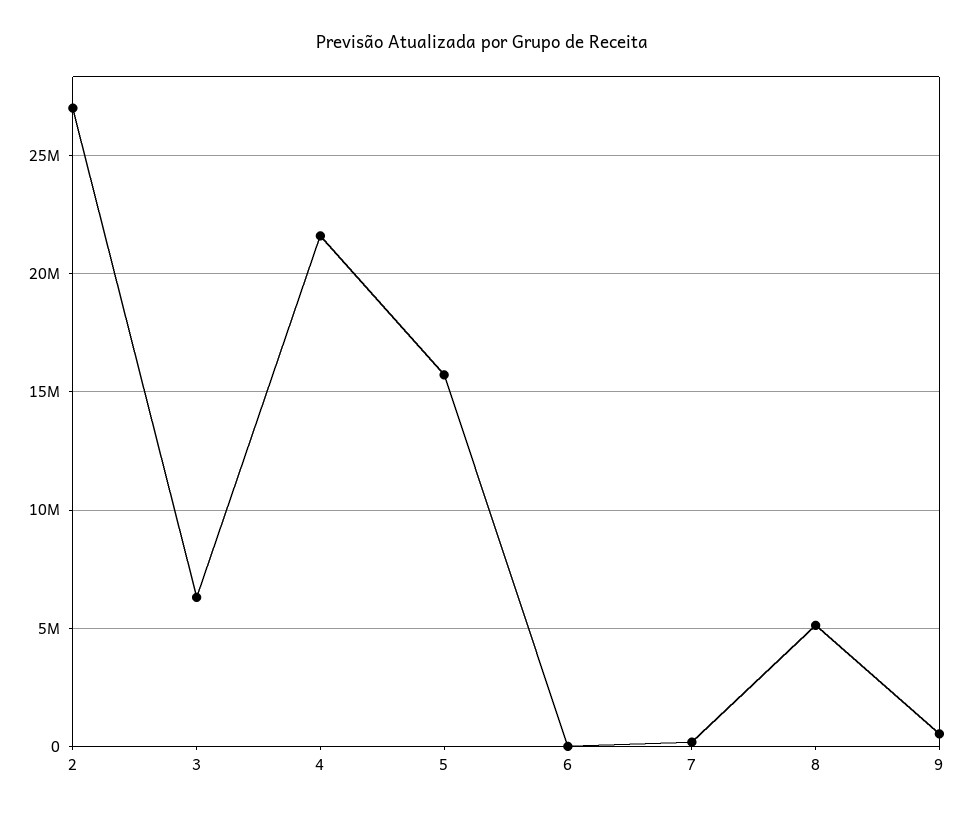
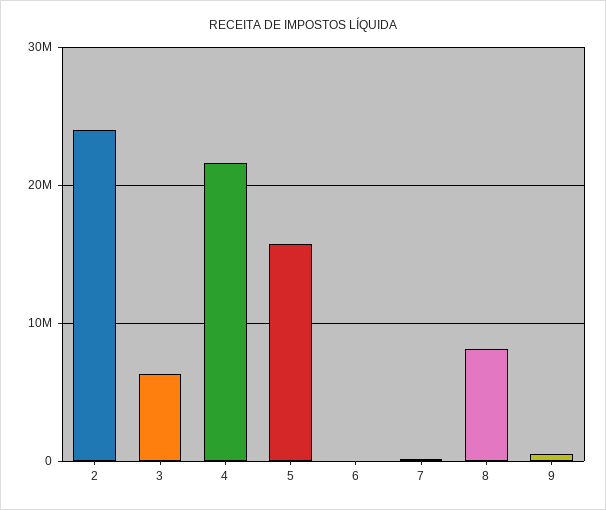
2: 27000000 -> 24000000
8: 5000000 -> 8000000

